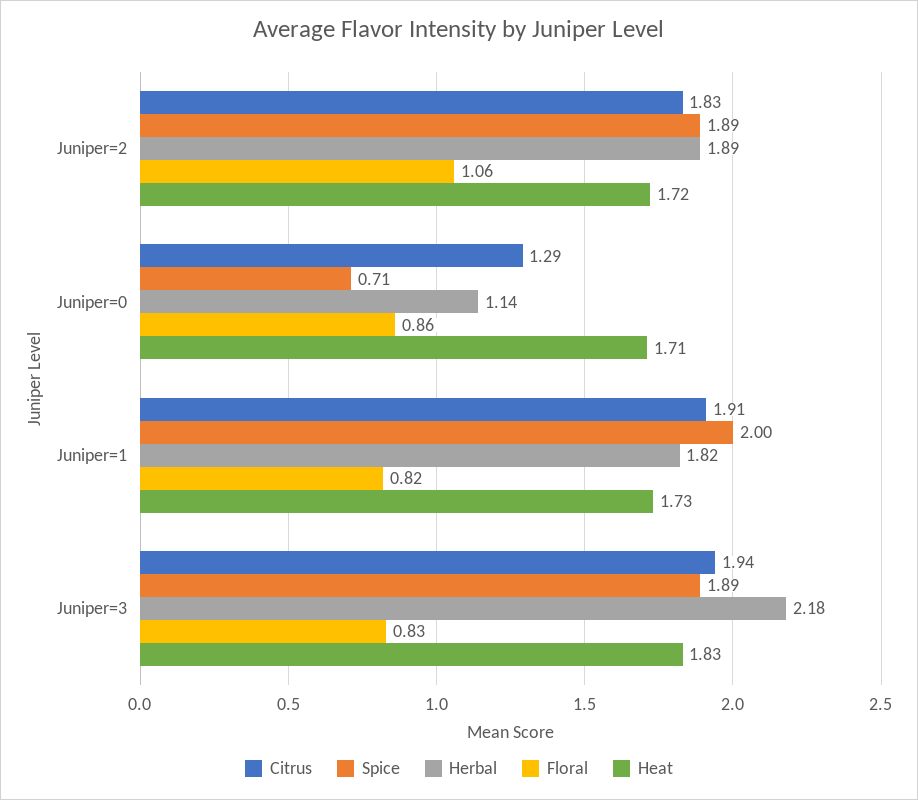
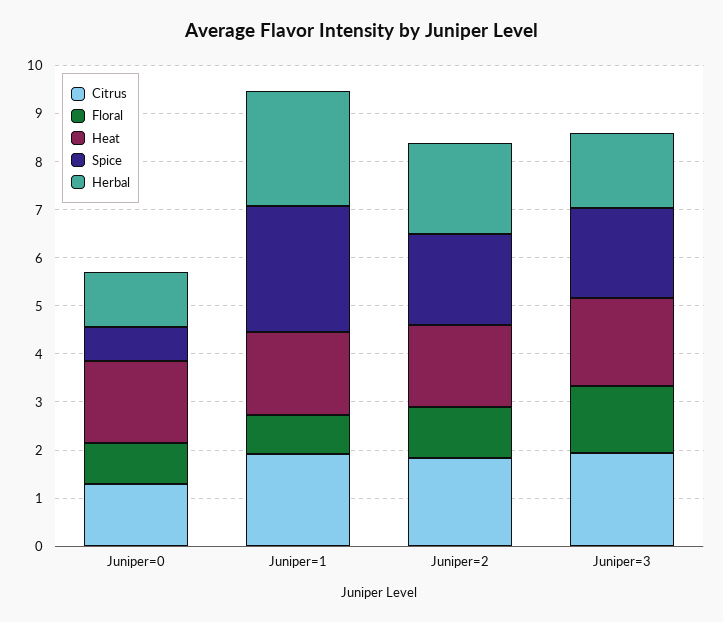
Spice, Juniper=1: 2 -> 2.6
Herbal, Juniper=1: 1.82 -> 2.4
Herbal, Juniper=3: 2.18 -> 1.6
Floral, Juniper=3: 0.83 -> 1.4

